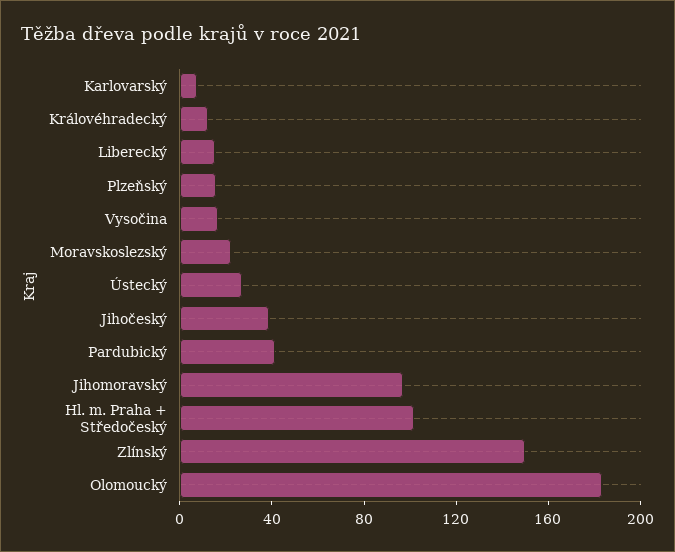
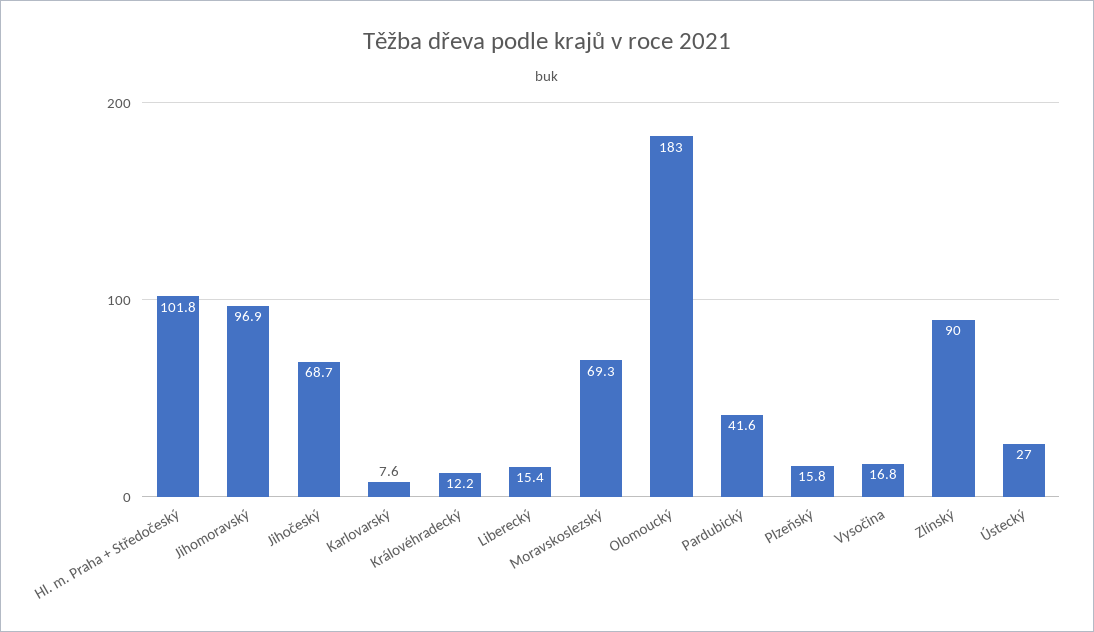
Moravskoslezský: 20 -> 69.3
Jihočeský: 40 -> 68.7
Zlínský: 150 -> 90

